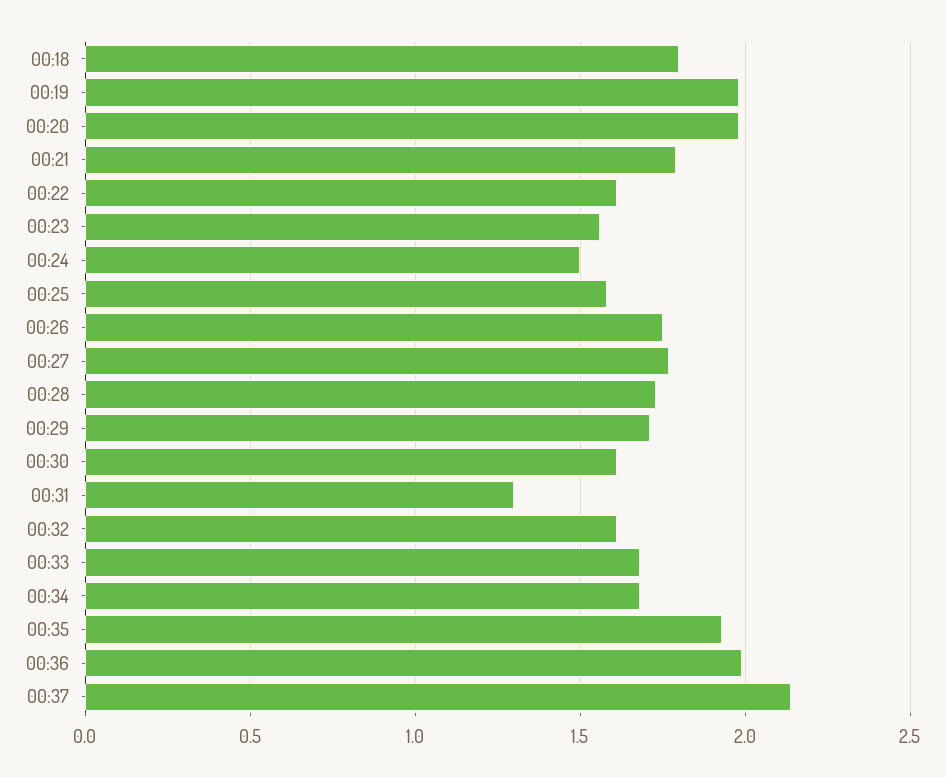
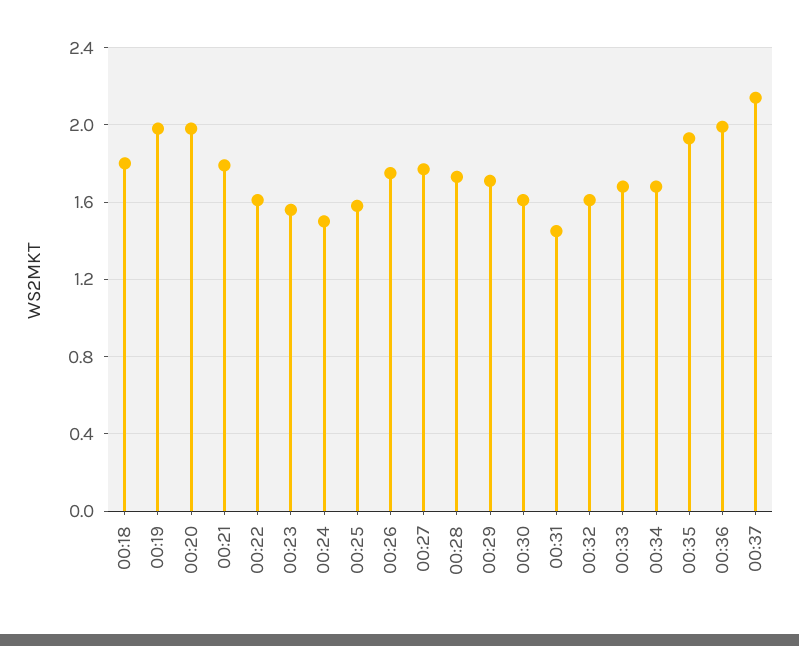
00:31: 1.3 -> 1.45

